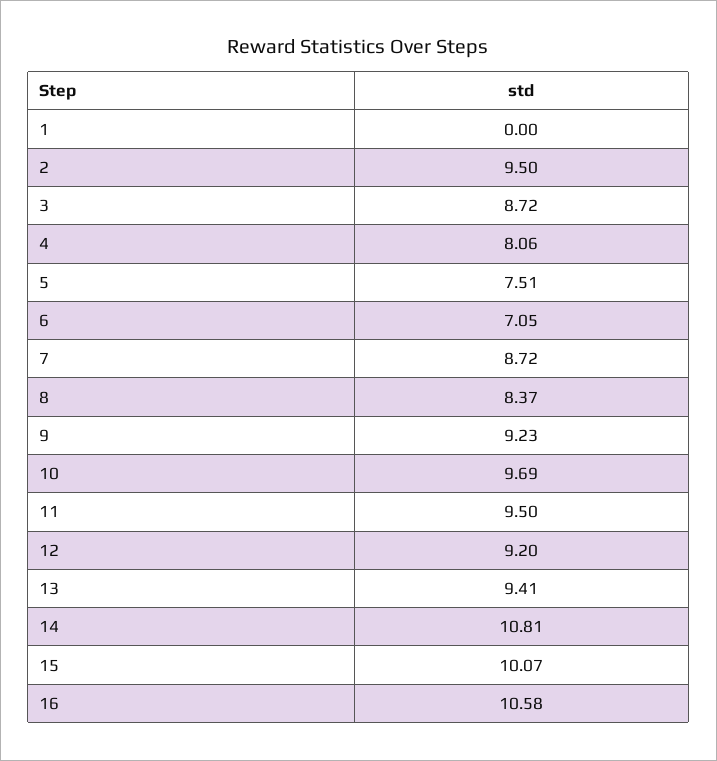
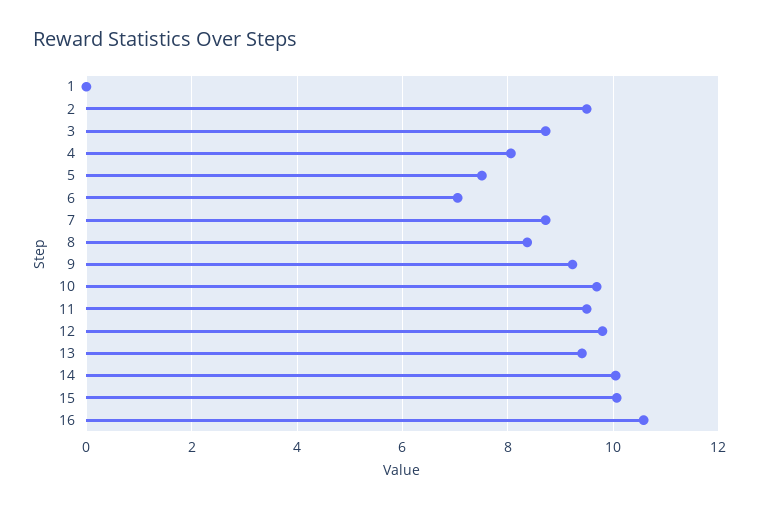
12: 9.2 -> 9.8
14: 10.81 -> 10

